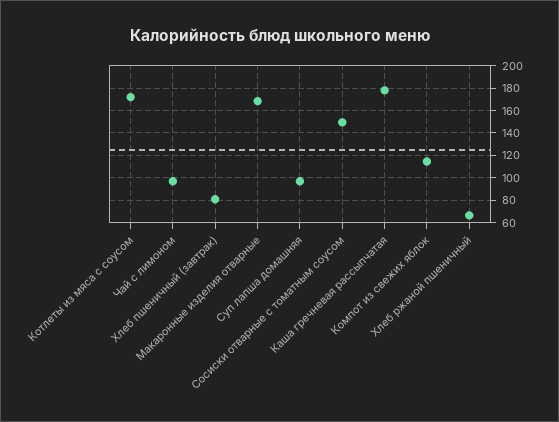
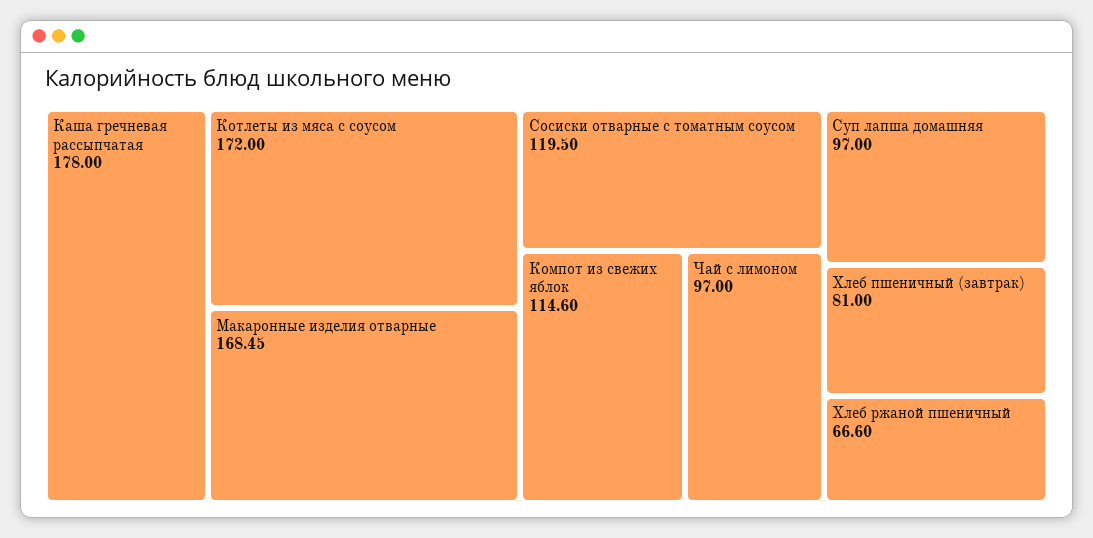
Сосиски отварные с томатным соусом: 150 -> 119.5

